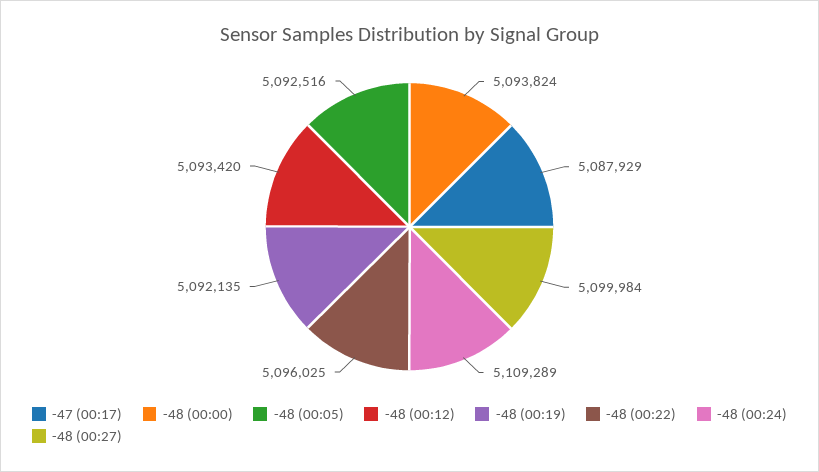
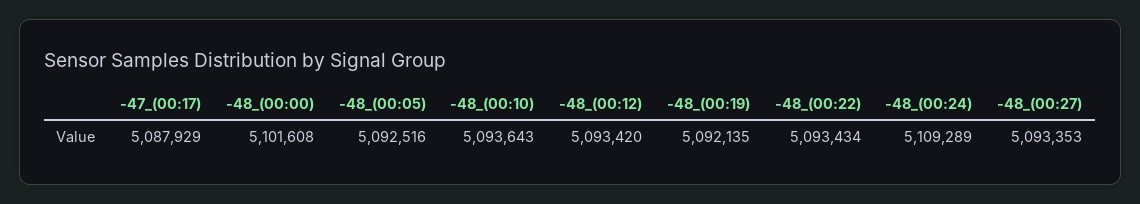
-48 (00:00): 5093824 -> 5101608
-48 (00:22): 5096025 -> 5093434
-48 (00:27): 5099984 -> 5093353
-48_(00:10): none -> 5093643

